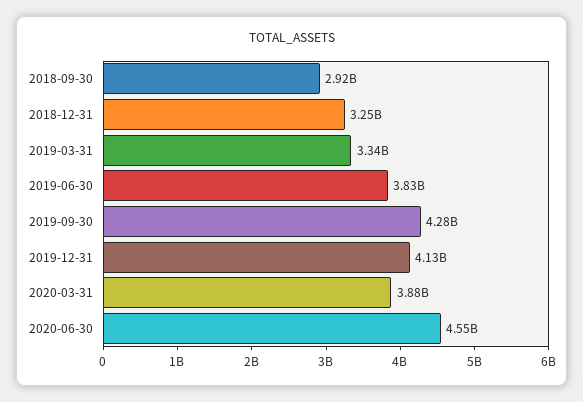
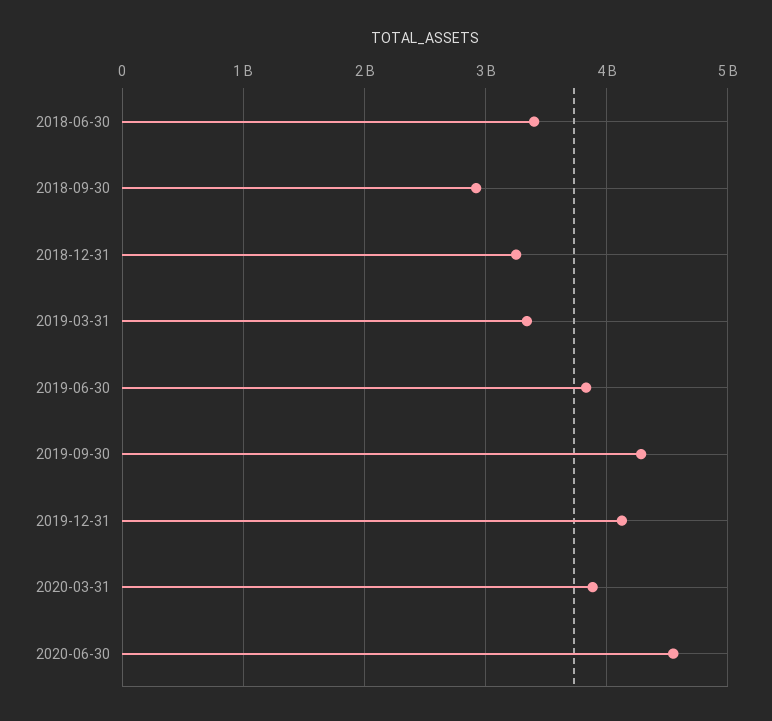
2018-06-30: none -> 3400000000

